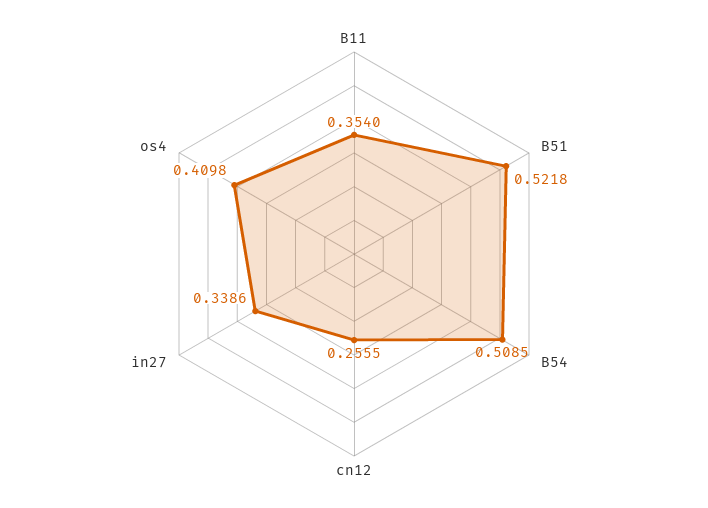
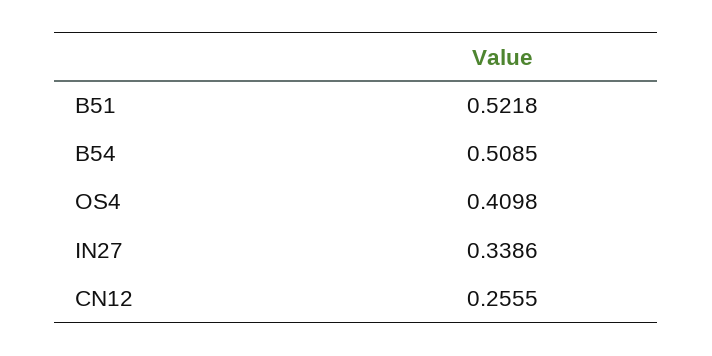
B11: 0.354 -> none

